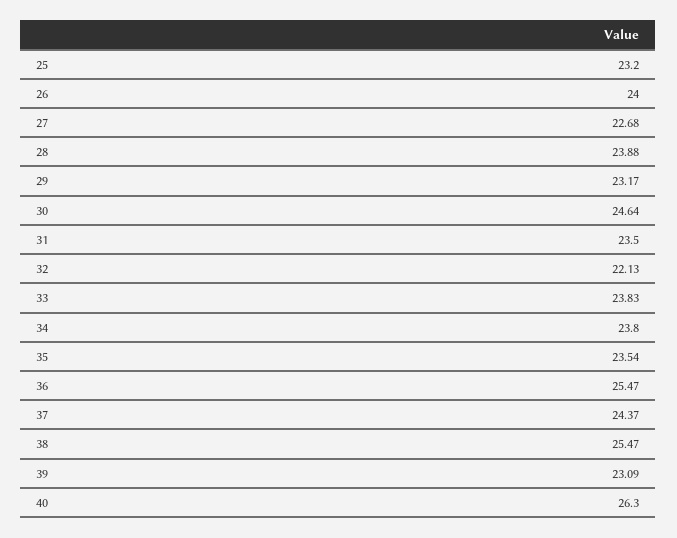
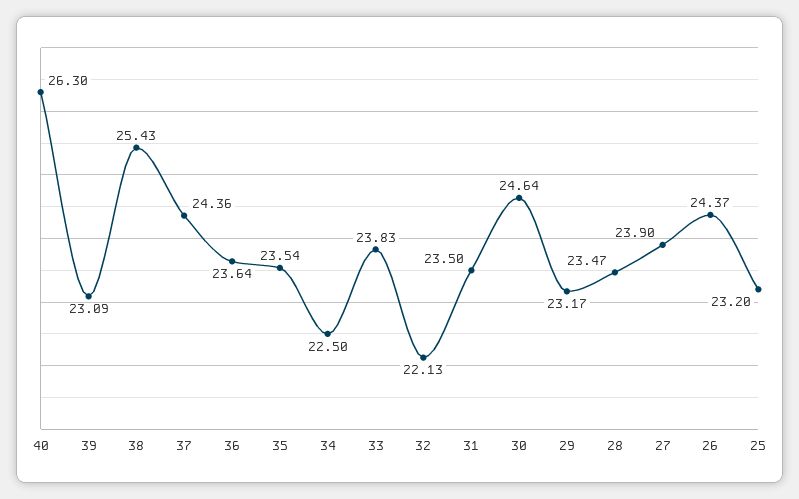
26: 24 -> 24.37
27: 22.68 -> 23.9
28: 23.88 -> 23.47
34: 23.8 -> 22.5
36: 25.47 -> 23.64
37: 24.37 -> 24.36
38: 25.47 -> 25.43

